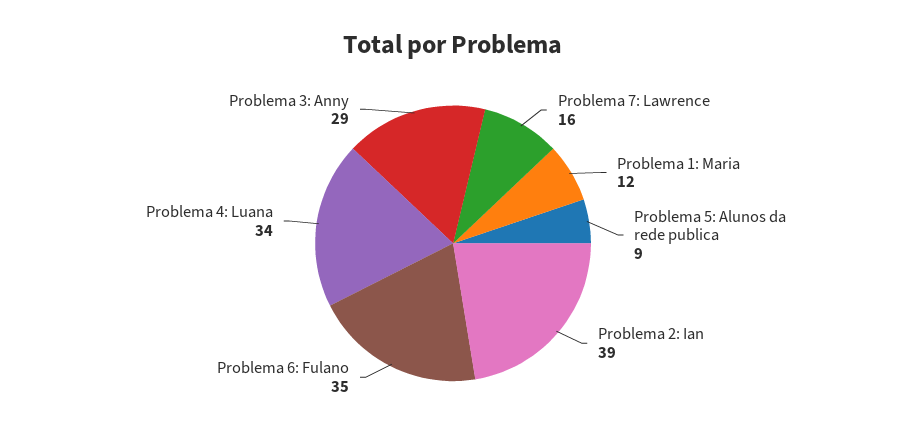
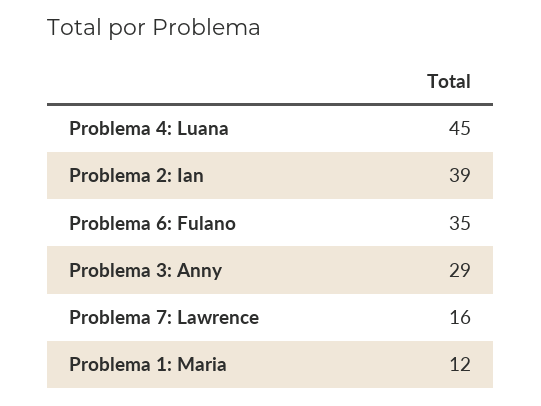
Problema 5: Alunos da rede publica: 9 -> none
Problema 4: Luana: 34 -> 45

